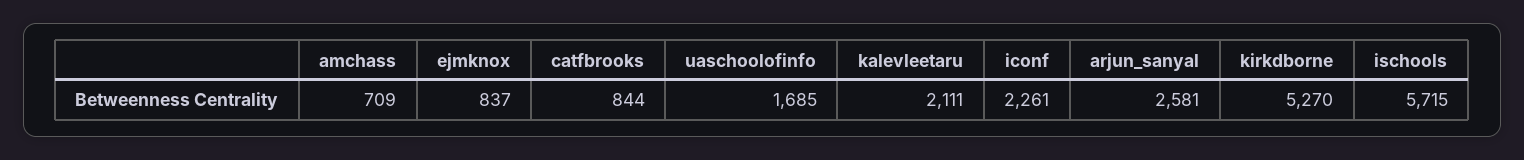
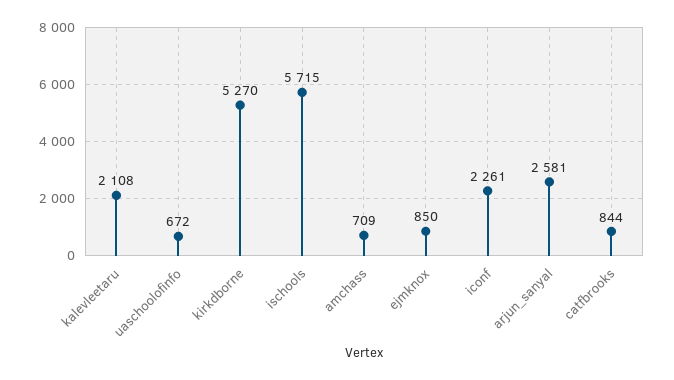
ejmknox: 837 -> 850
uaschoolofinfo: 1685 -> 672
kalevleetaru: 2111 -> 2108

